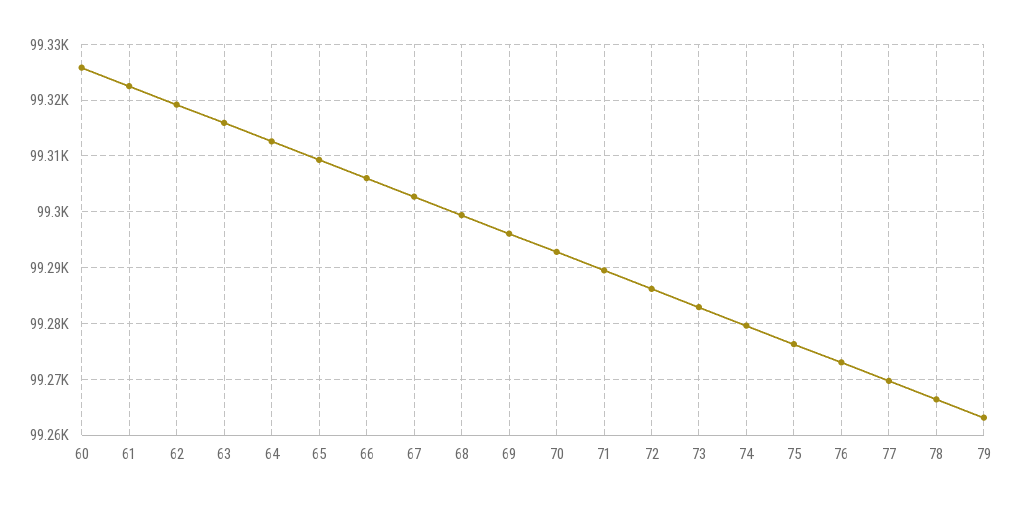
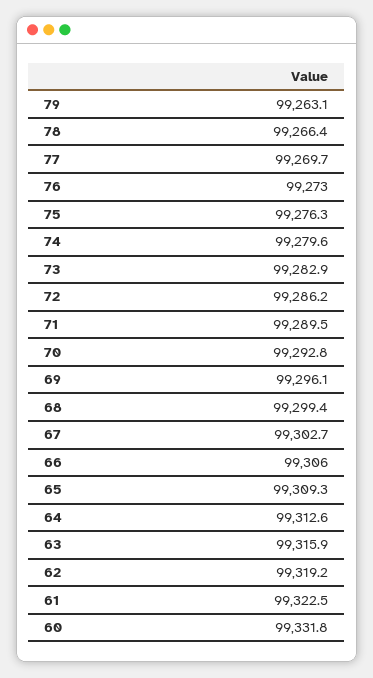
60: 99326 -> 99331.8

